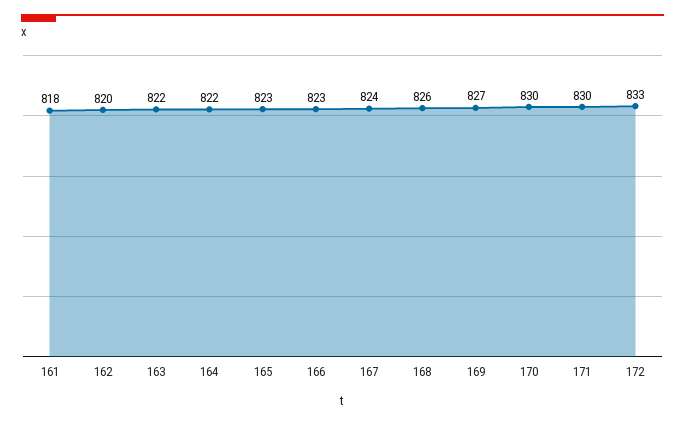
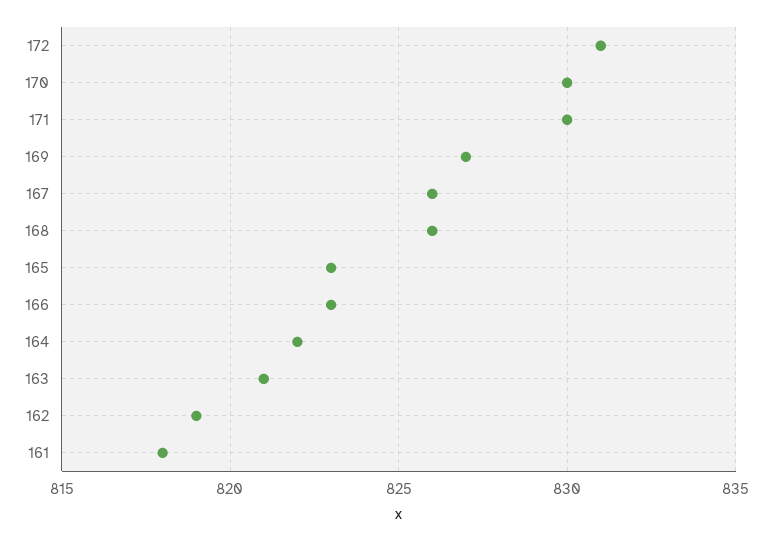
162: 820 -> 819
163: 822 -> 821
167: 824 -> 826
172: 833 -> 831

